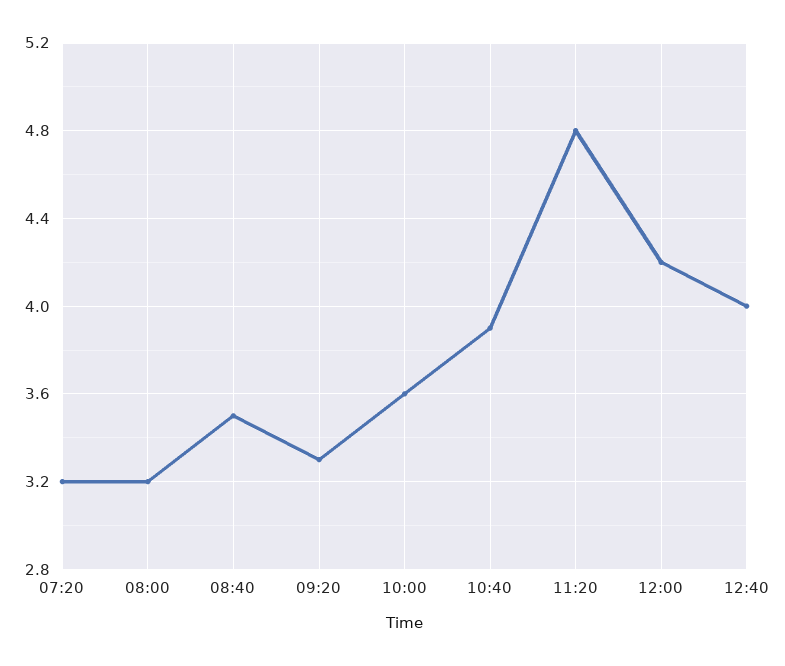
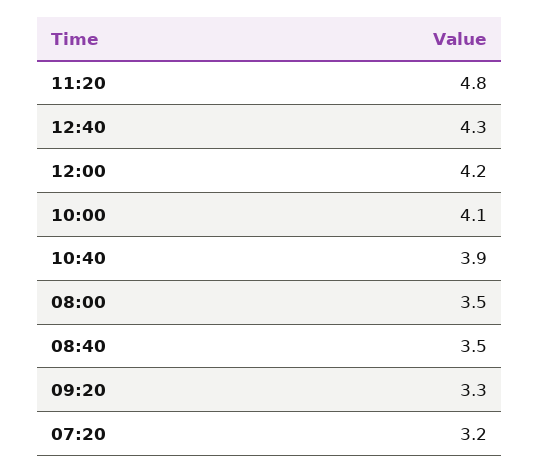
08:00: 3.2 -> 3.5
10:00: 3.6 -> 4.1
12:40: 4 -> 4.3

